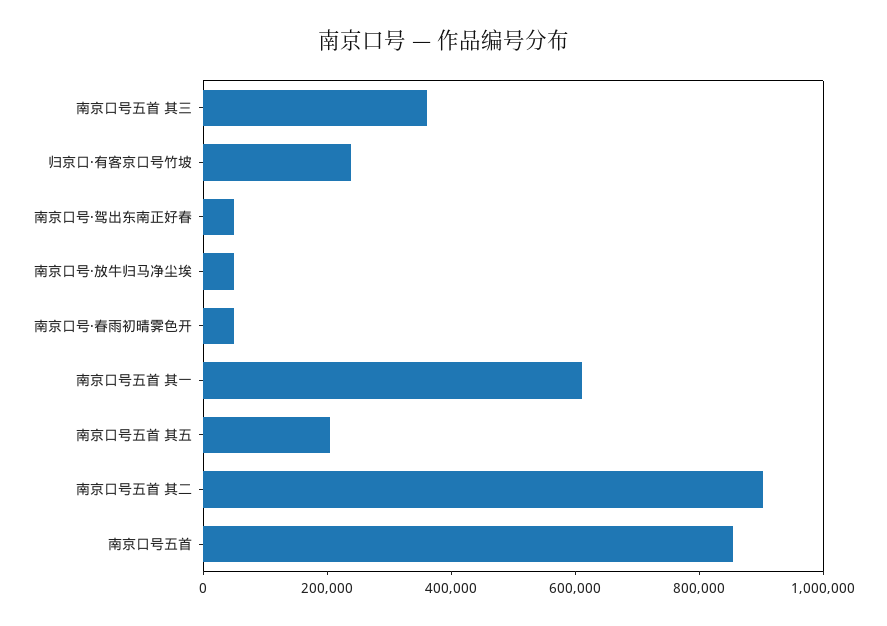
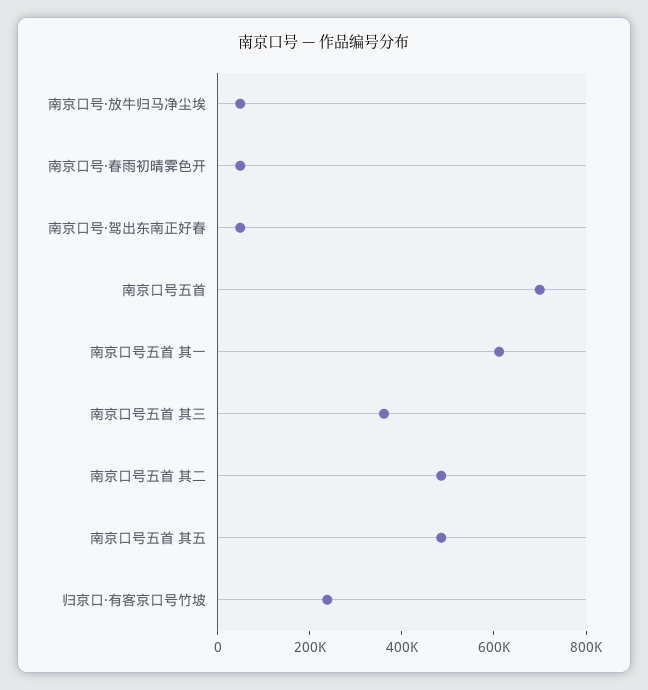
南京口号五首 其五: 200000 -> 500000
南京口号五首 其二: 900000 -> 500000
南京口号五首: 850000 -> 700000

